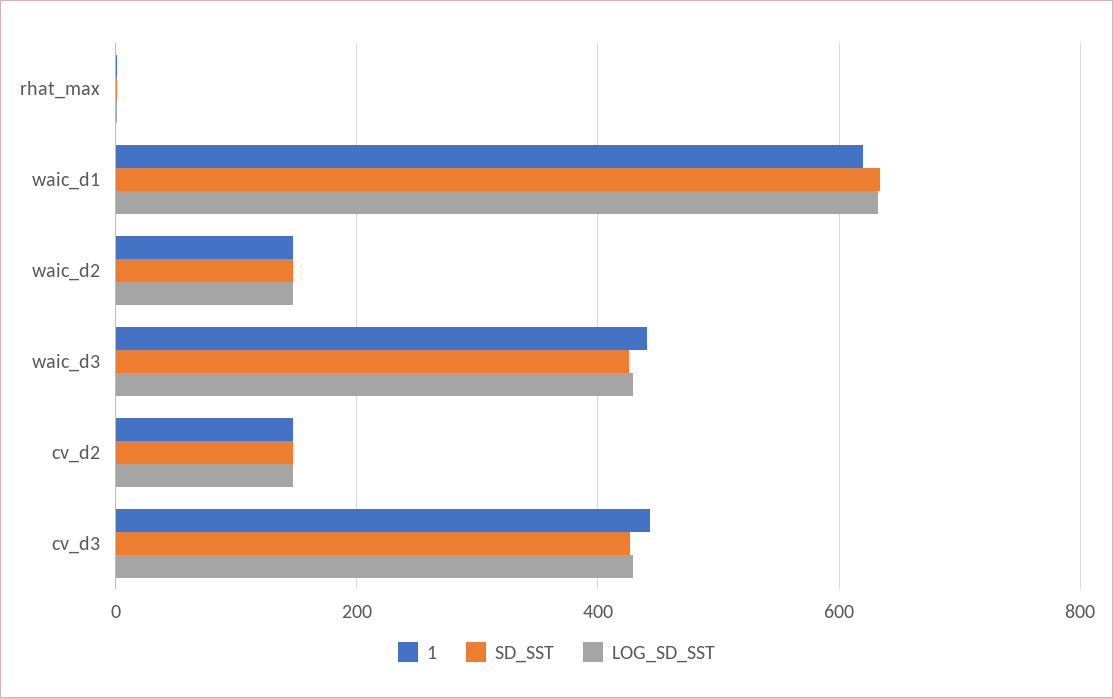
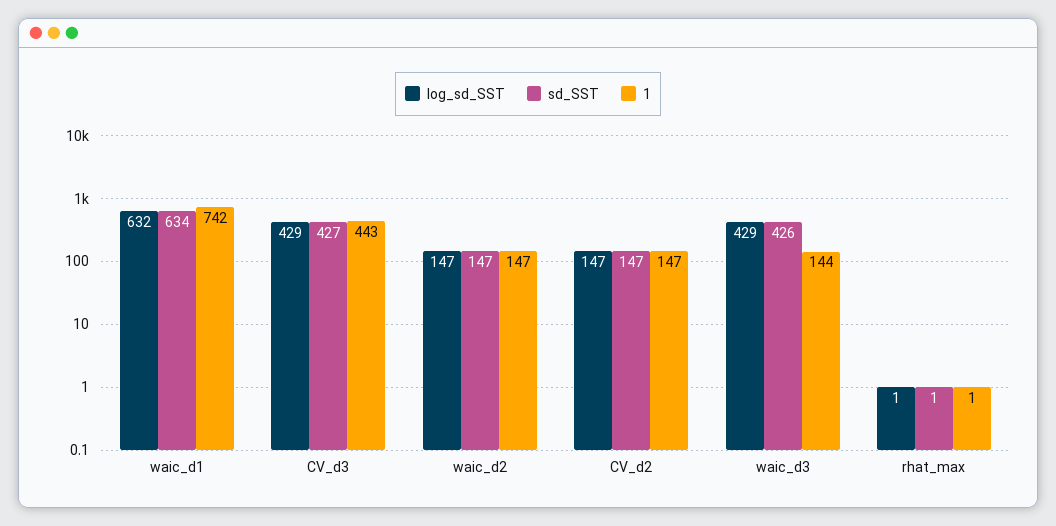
1, waic_d1: 620 -> 742
1, waic_d3: 440 -> 144

